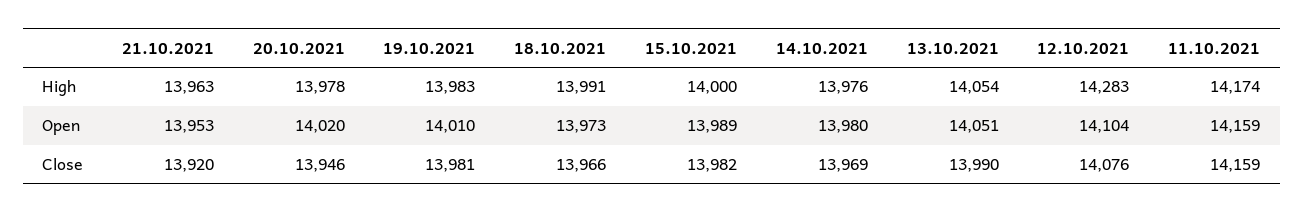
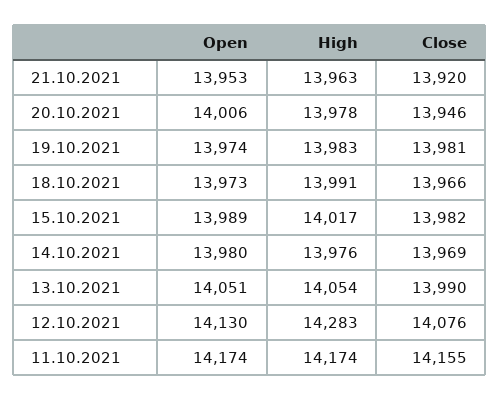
15.10.2021, High: 14000 -> 14017
20.10.2021, Open: 14020 -> 14006
19.10.2021, Open: 14010 -> 13974
12.10.2021, Open: 14104 -> 14130
11.10.2021, Open: 14159 -> 14174
11.10.2021, Close: 14159 -> 14155

